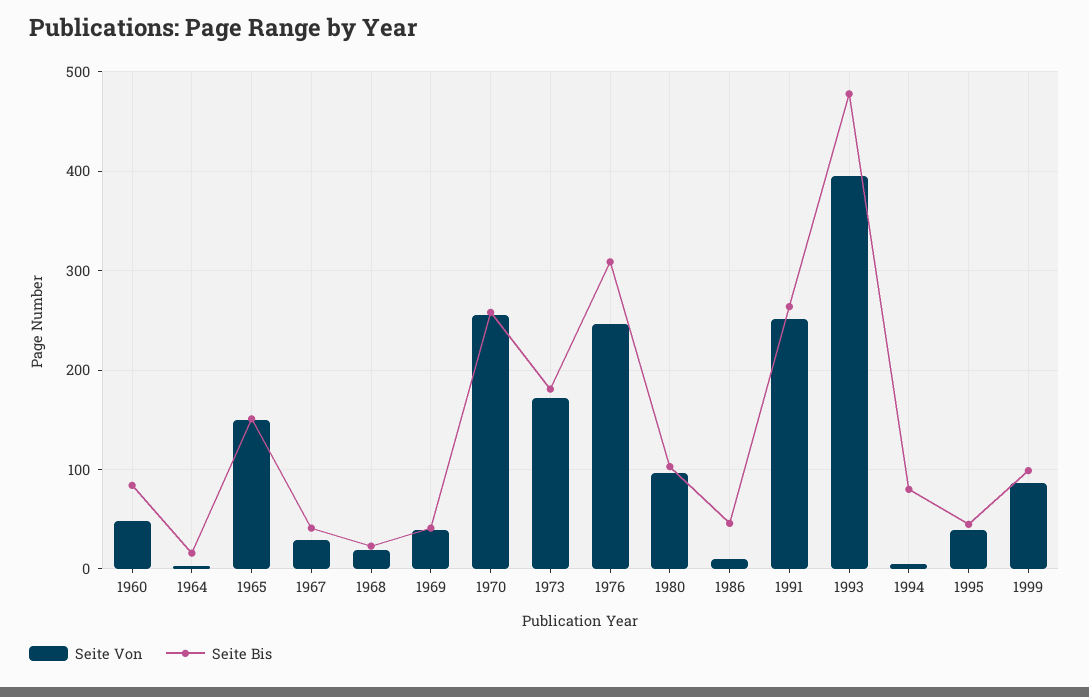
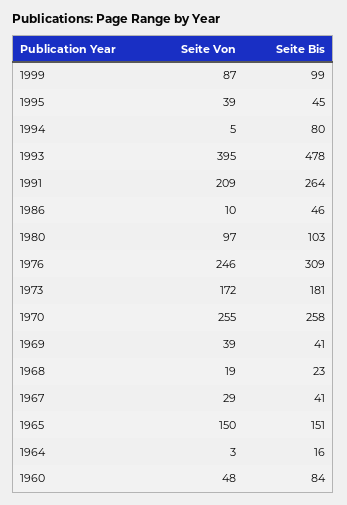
Seite Von, 1991: 250 -> 209

